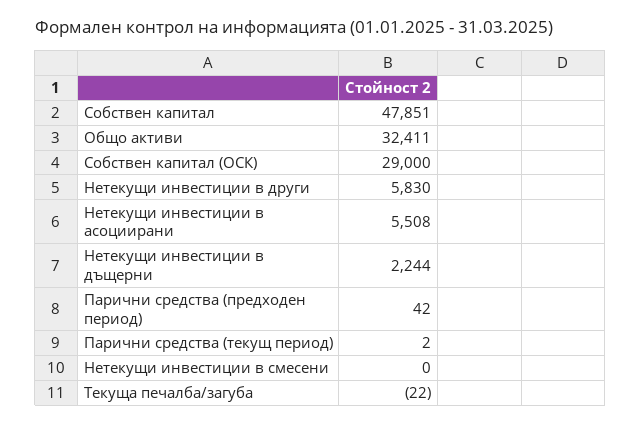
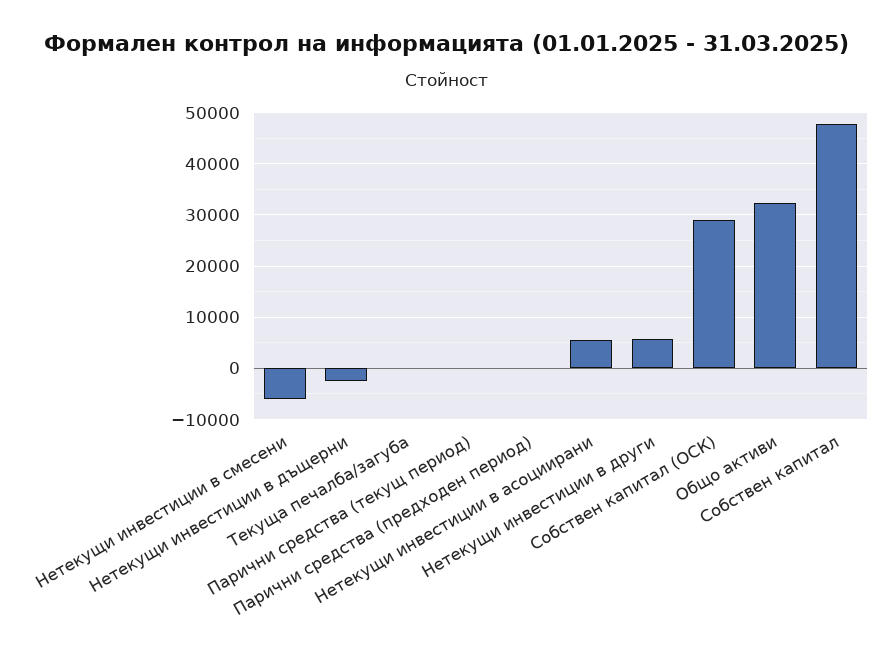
Нетекущи инвестиции в дъщерни: 2244 -> -2000
Нетекущи инвестиции в смесени: 0 -> -6000

